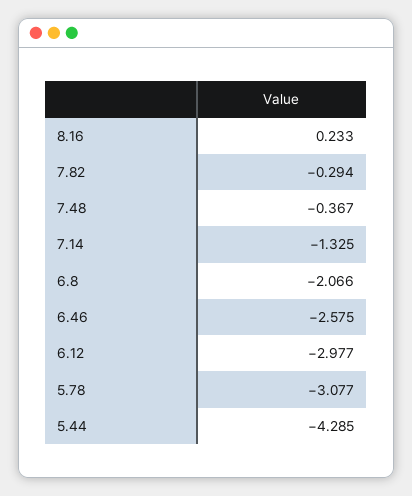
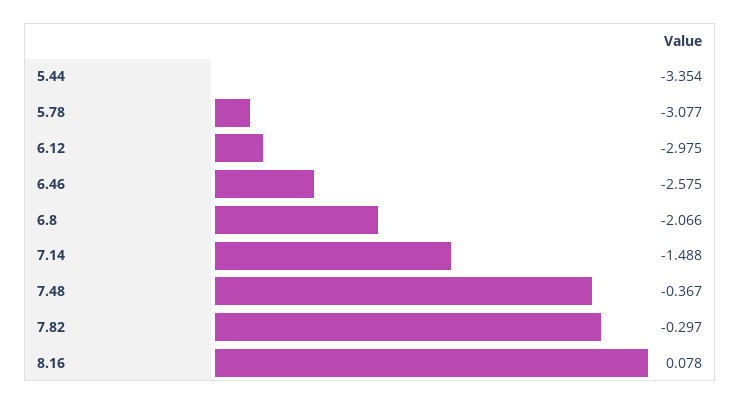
8.16: 0.233 -> 0.078
7.82: -0.294 -> -0.297
7.14: -1.325 -> -1.488
6.12: -2.977 -> -2.975
5.44: -4.285 -> -3.354

